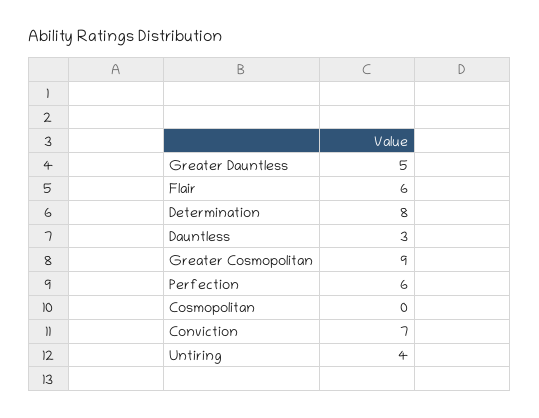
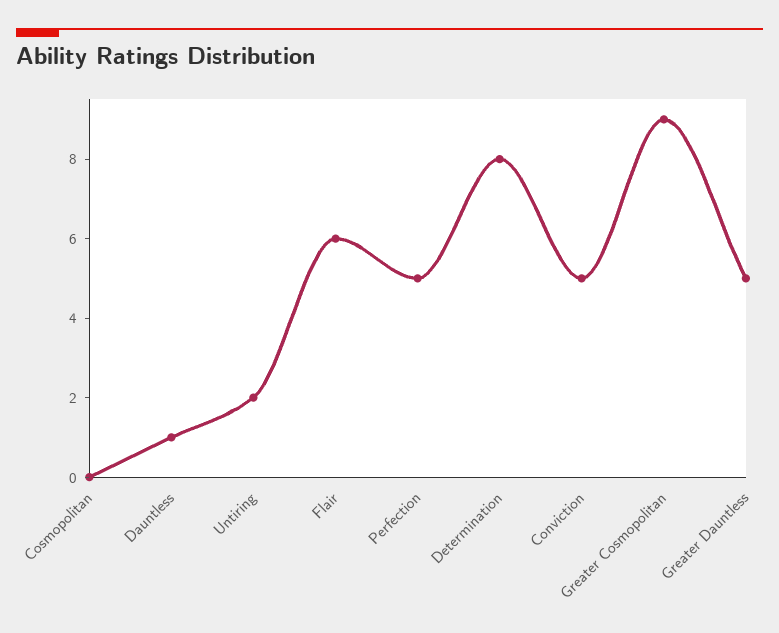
Dauntless: 3 -> 1
Perfection: 6 -> 5
Conviction: 7 -> 5
Untiring: 4 -> 2

